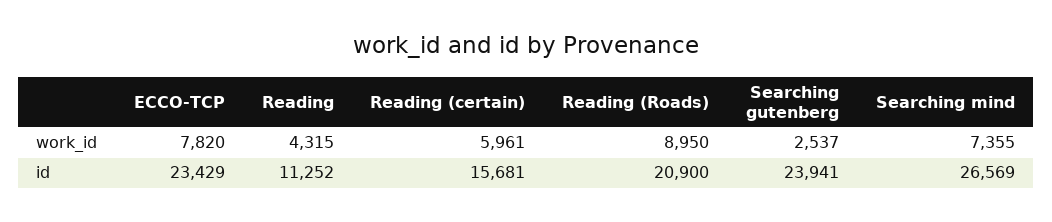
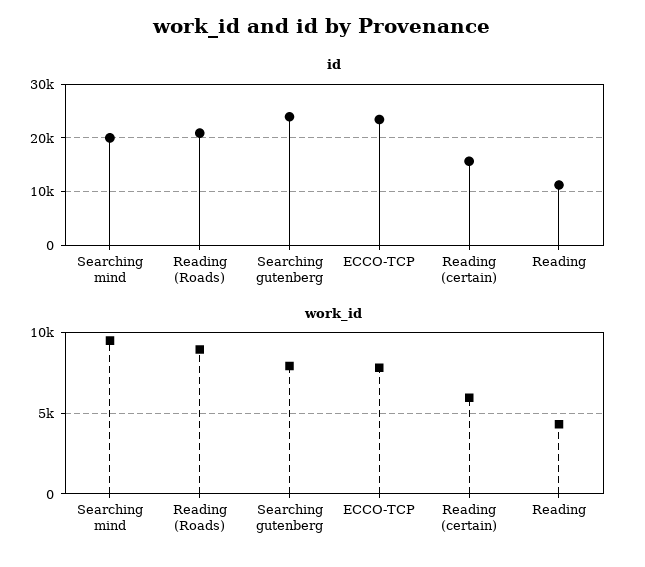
work_id, Searching gutenberg: 2537 -> 8000
work_id, Searching mind: 7355 -> 9500
id, Searching mind: 26569 -> 20000

